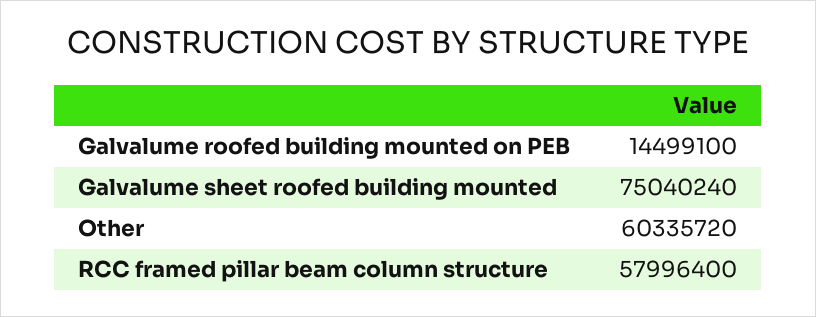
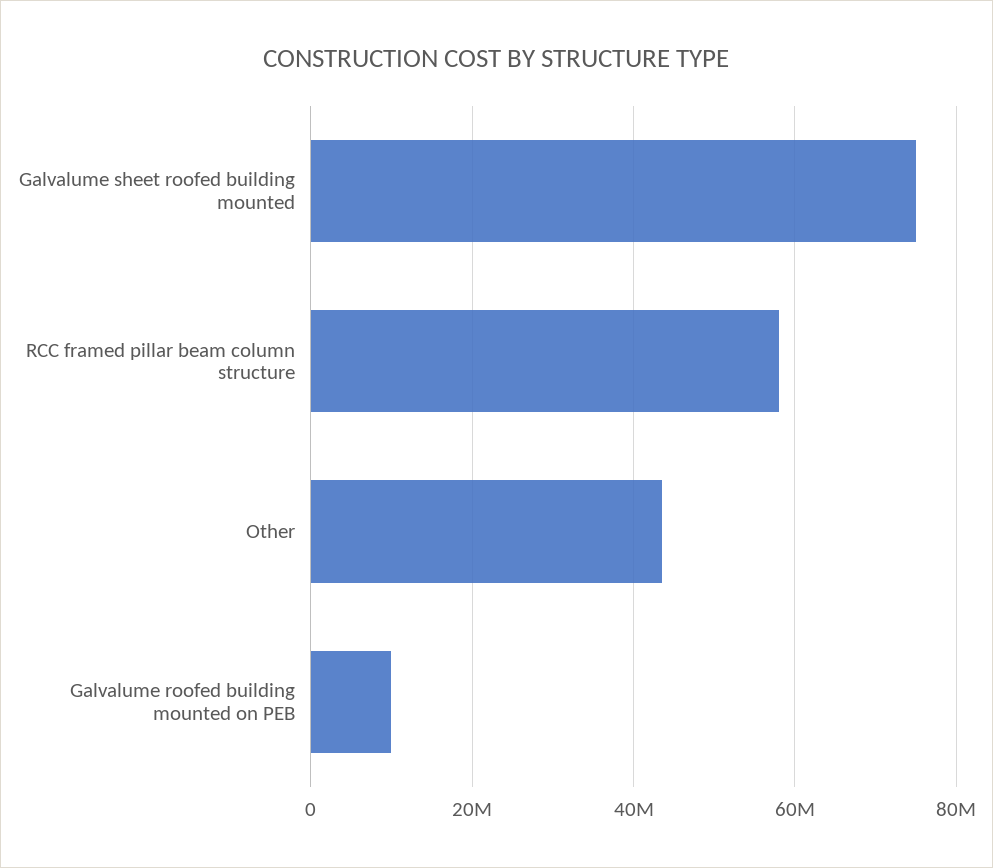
Galvalume roofed building mounted on PEB: 14499100 -> 10000000
Other: 60335720 -> 44000000

